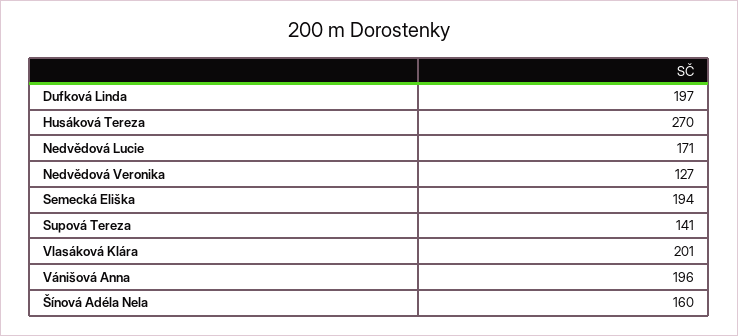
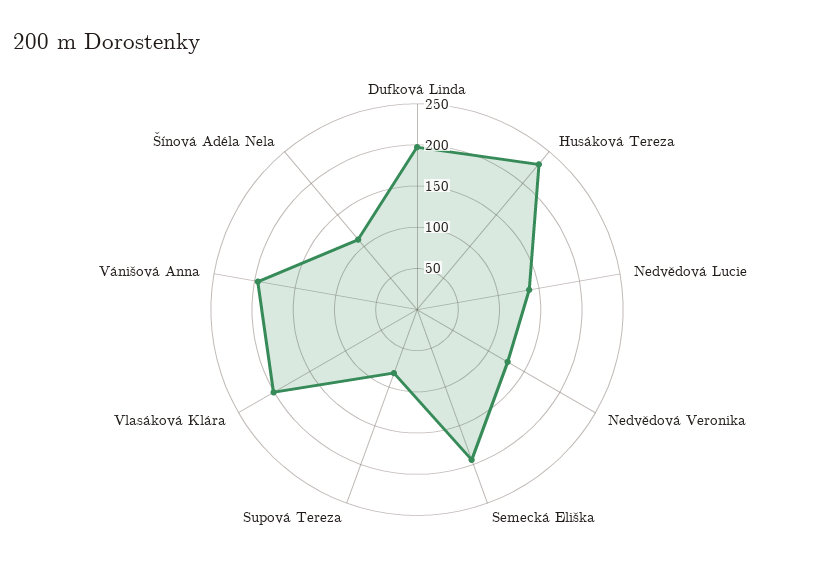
Husáková Tereza: 270 -> 230
Nedvědová Lucie: 171 -> 140
Supová Tereza: 141 -> 80
Šínová Adéla Nela: 160 -> 110

